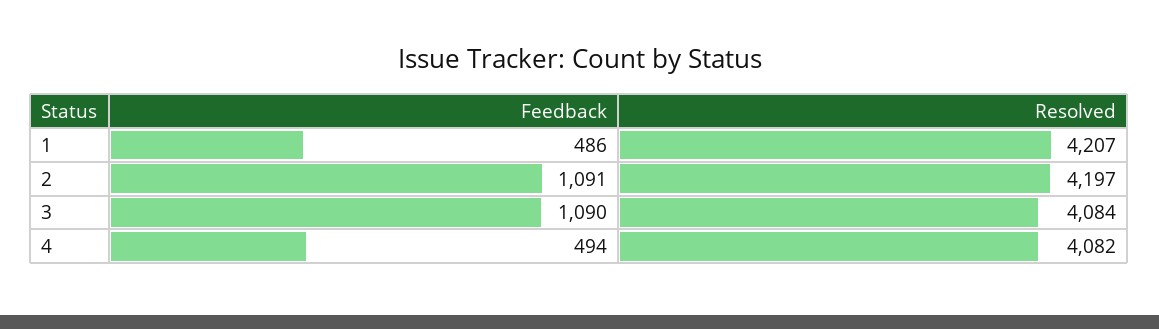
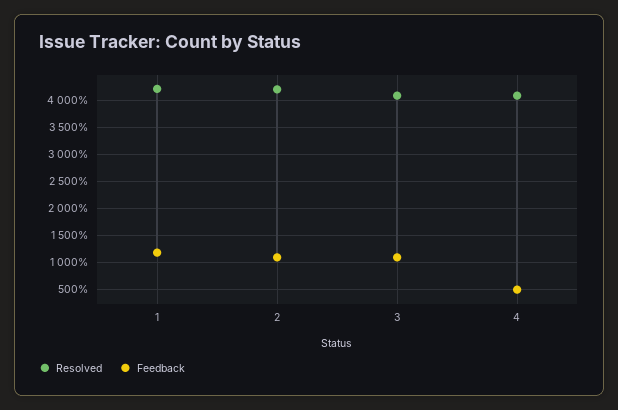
Feedback, 1: 486 -> 1250

